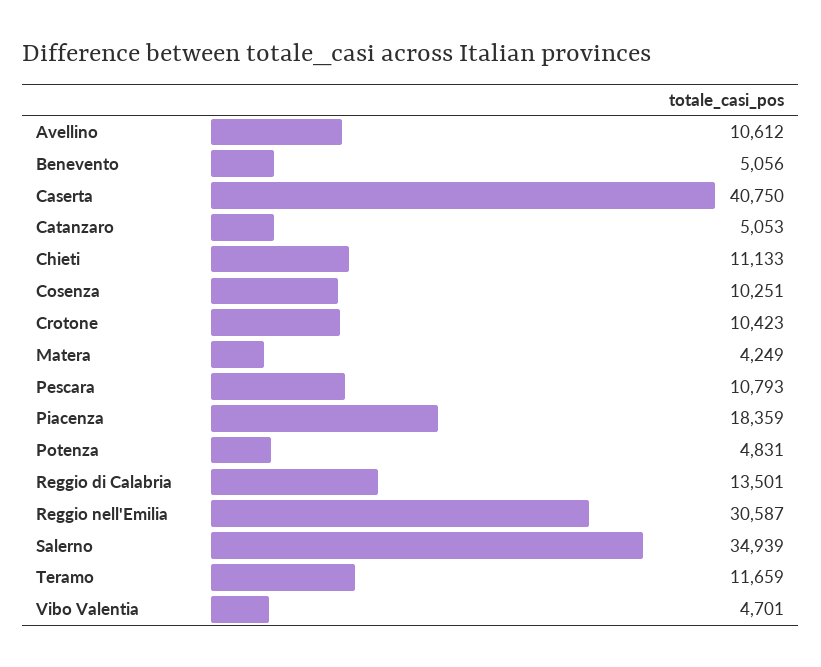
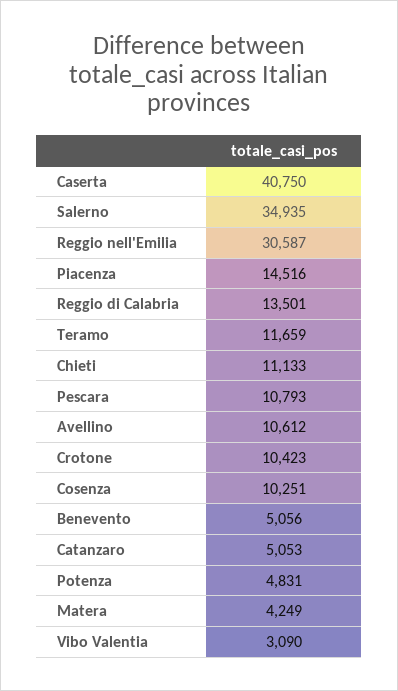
Piacenza: 18359 -> 14516
Salerno: 34939 -> 34935
Vibo Valentia: 4701 -> 3090

